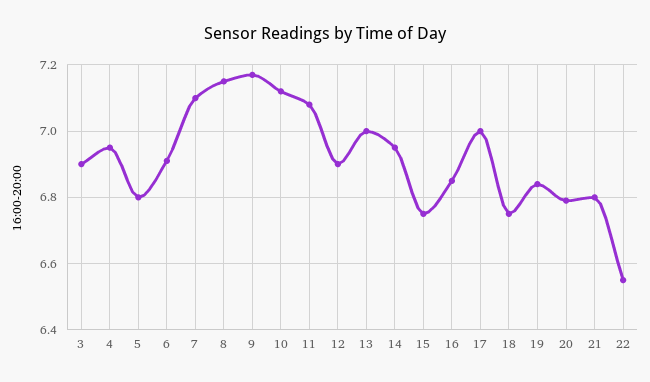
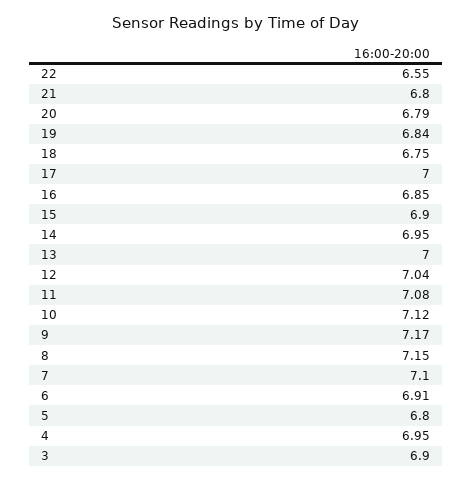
12: 6.9 -> 7.04
15: 6.75 -> 6.9

